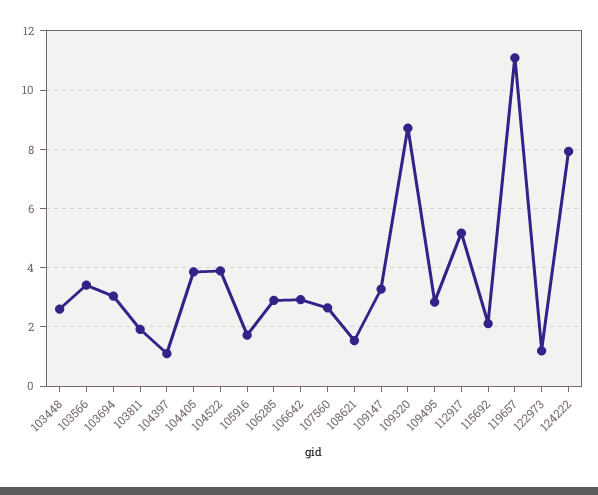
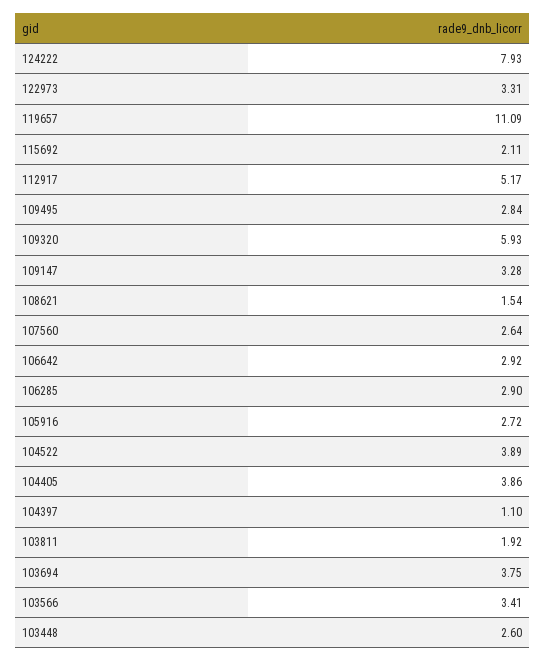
103694: 3 -> 3.75
105916: 1.75 -> 2.72
109320: 8.75 -> 5.93
122973: 1.25 -> 3.31

